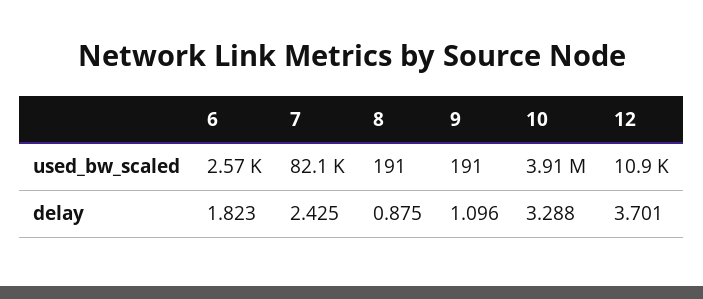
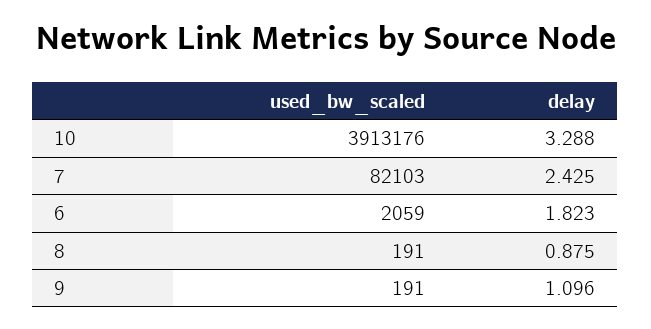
6, used_bw_scaled: 2570 -> 2059
12, used_bw_scaled: 10900 -> none
12, delay: 3.701 -> none

